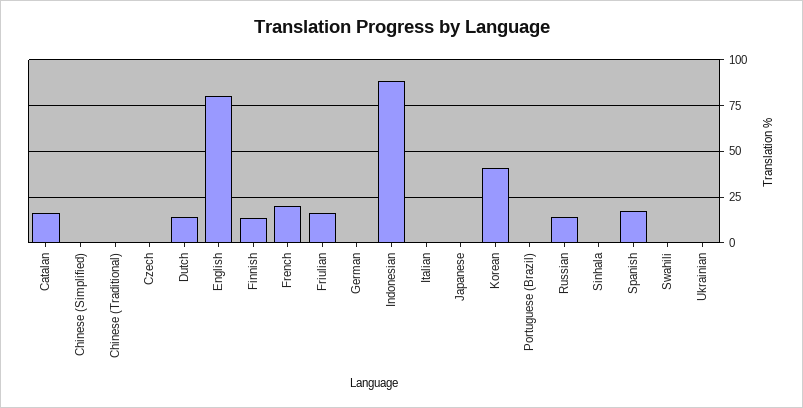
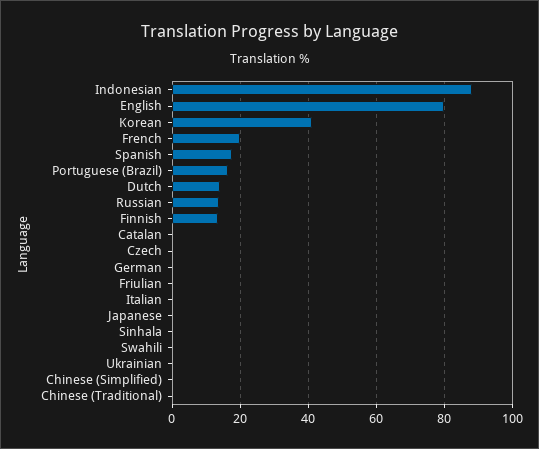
Catalan: 15 -> 0
Friulian: 15 -> 0
Portuguese (Brazil): 0 -> 16

